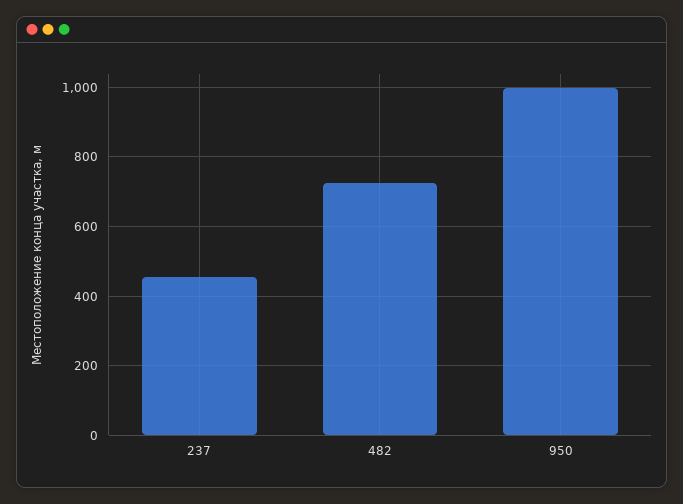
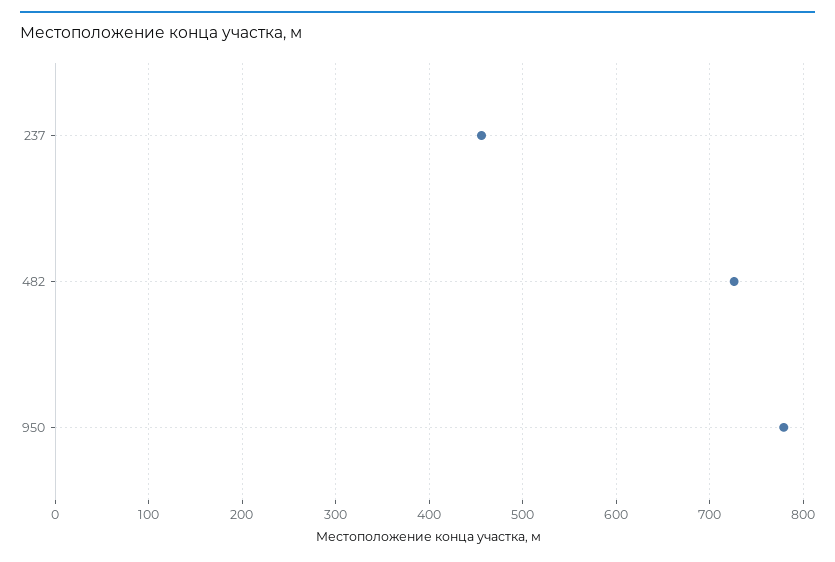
950: 1000 -> 780

